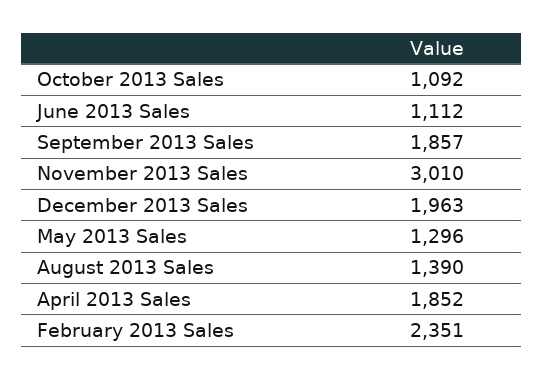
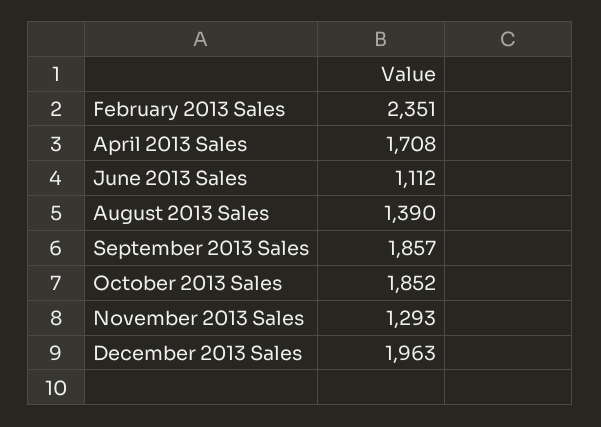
October 2013 Sales: 1092 -> 1852
November 2013 Sales: 3010 -> 1293
May 2013 Sales: 1296 -> none
April 2013 Sales: 1852 -> 1708

